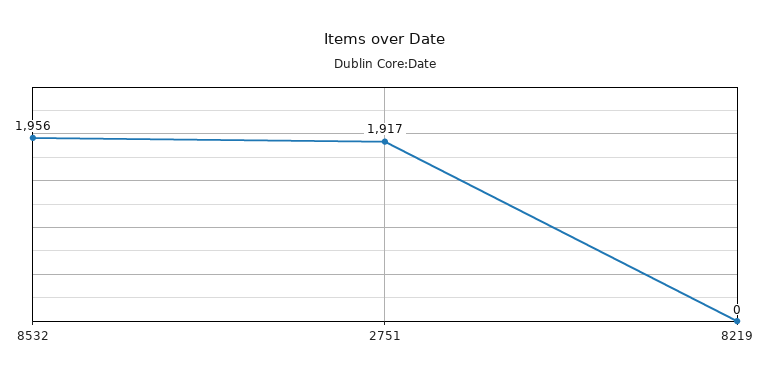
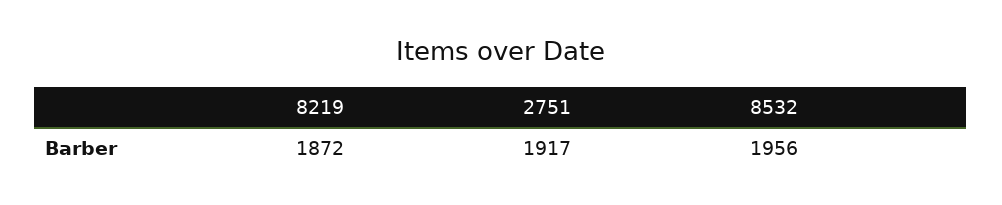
8219: 0 -> 1872

